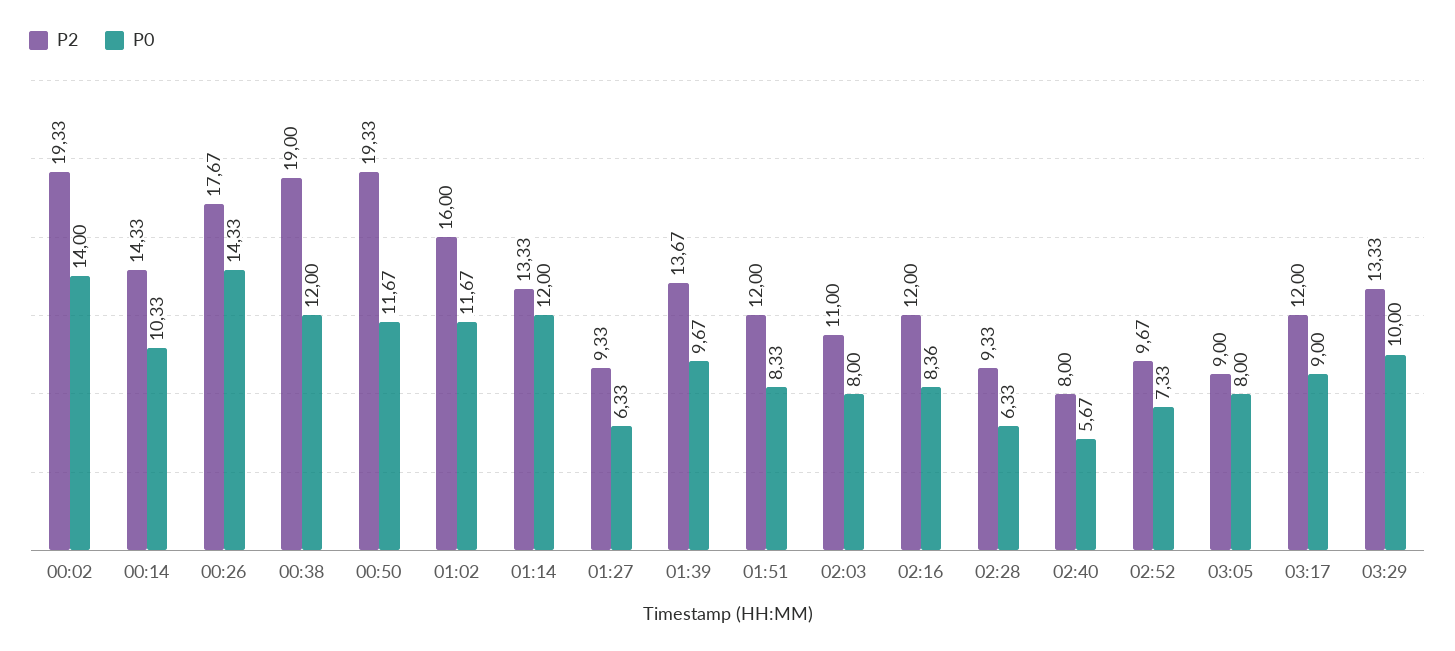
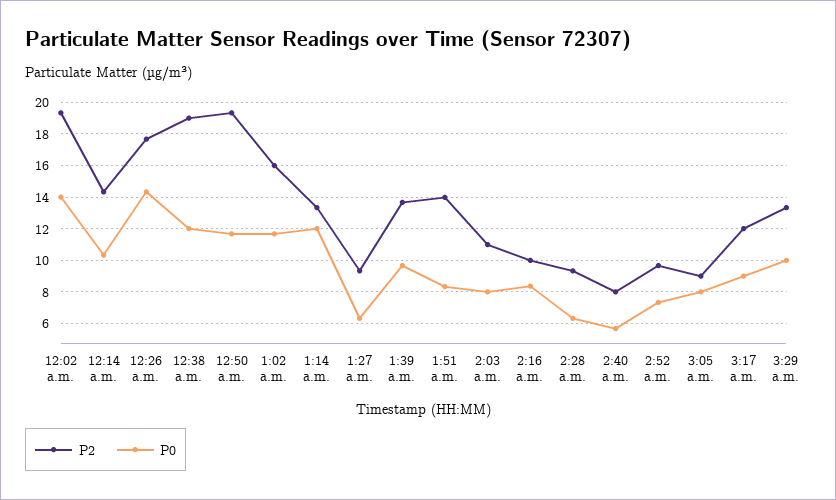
P2, 01:51: 12 -> 14
P2, 02:16: 12 -> 10

